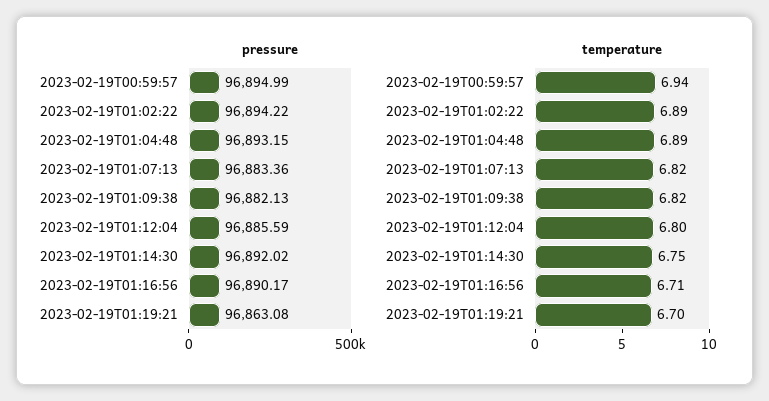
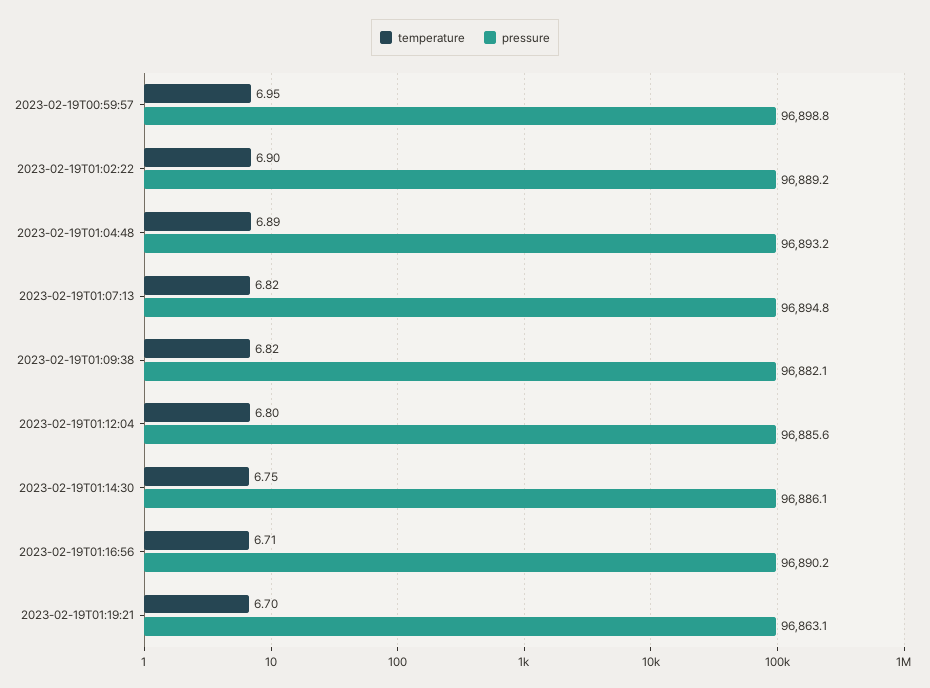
pressure, 2023-02-19T00:59:57: 96894.99 -> 96898.8
pressure, 2023-02-19T01:02:22: 96894.22 -> 96889.2
pressure, 2023-02-19T01:07:13: 96883.36 -> 96894.8
pressure, 2023-02-19T01:14:30: 96892.02 -> 96886.1
temperature, 2023-02-19T00:59:57: 6.94 -> 6.95
temperature, 2023-02-19T01:02:22: 6.89 -> 6.9

